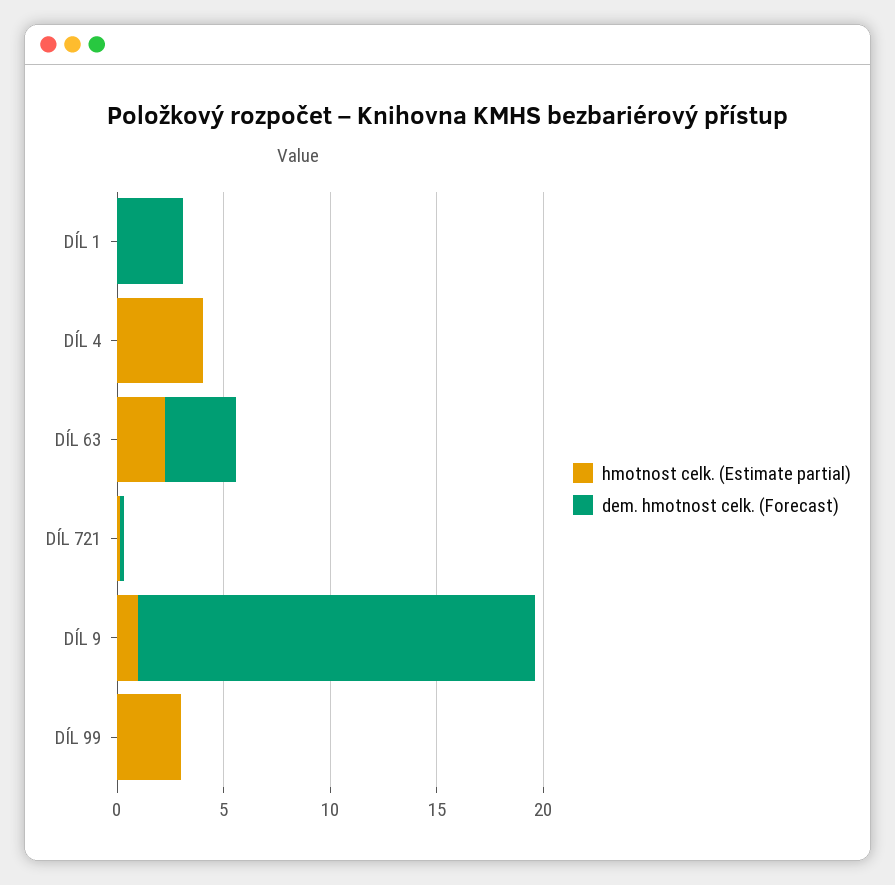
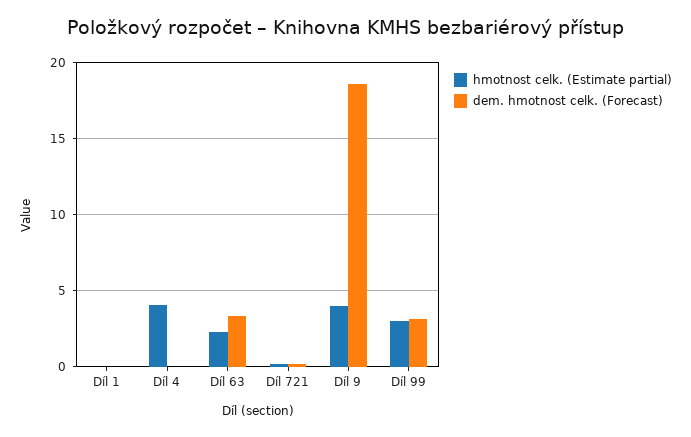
dem. hmotnost celk. (Forecast), DÍL 1: 3 -> 0
hmotnost celk. (Estimate partial), DÍL 9: 1 -> 4
dem. hmotnost celk. (Forecast), DÍL 99: 0 -> 3

